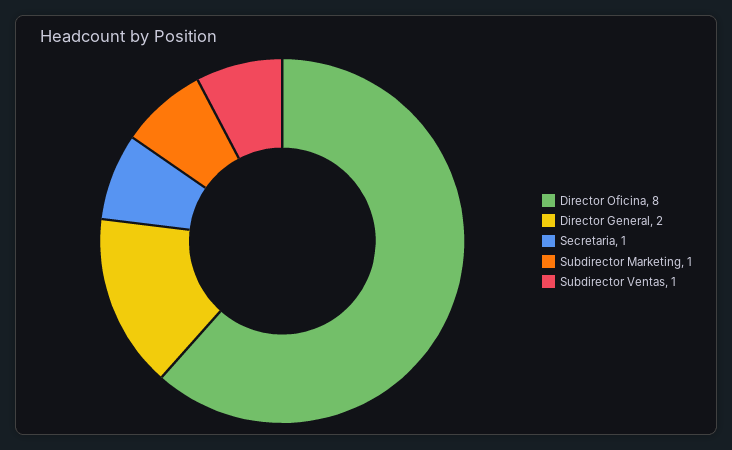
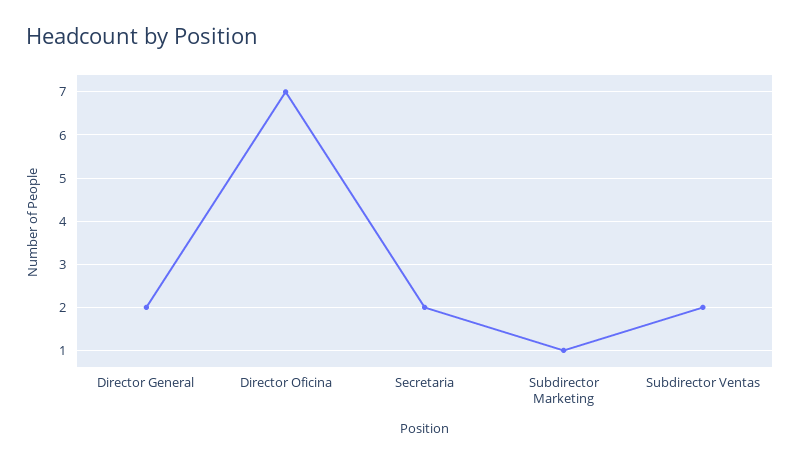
Director Oficina: 8 -> 7
Secretaria: 1 -> 2
Subdirector Ventas: 1 -> 2

